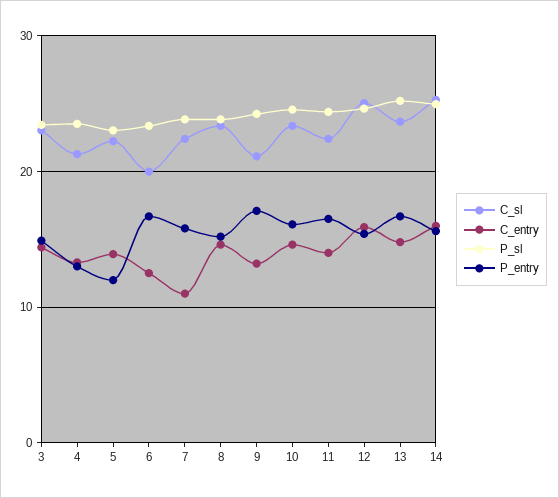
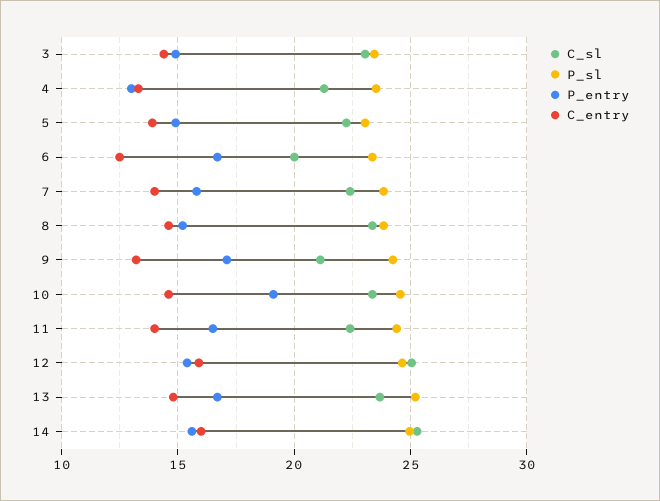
P_entry, 5: 12 -> 15
C_entry, 7: 11 -> 14
P_entry, 10: 16 -> 19

